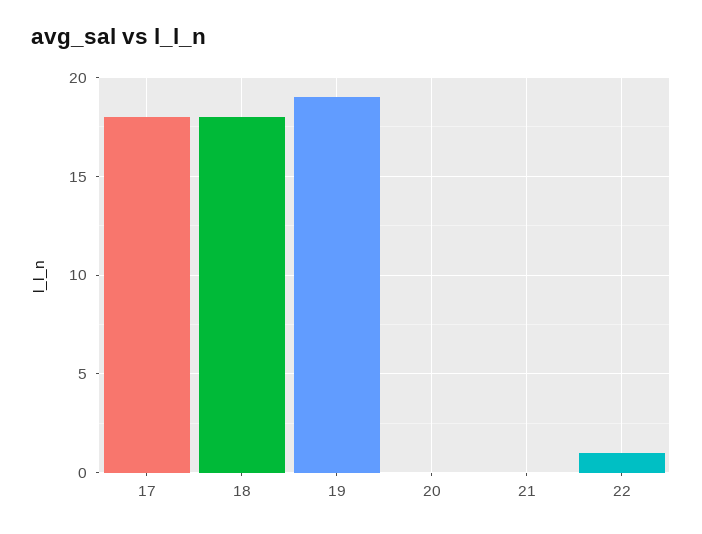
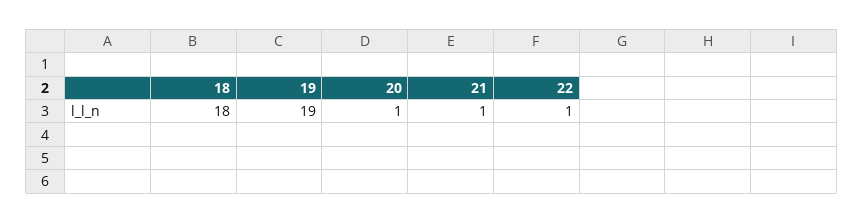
17: 18 -> none
20: 0 -> 1
21: 0 -> 1

